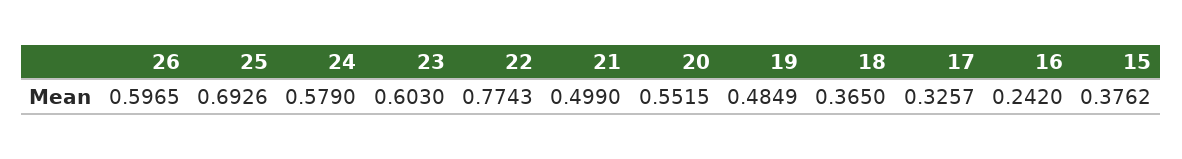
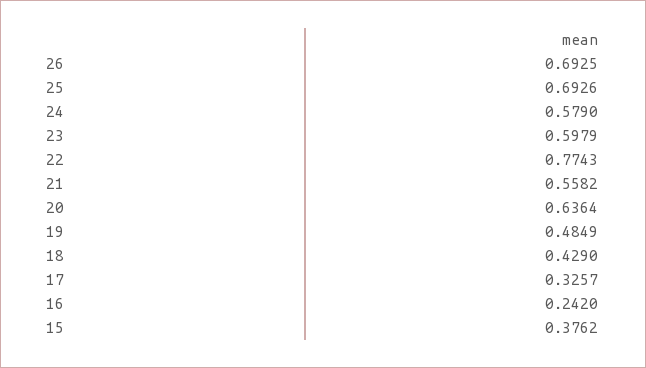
26: 0.5965 -> 0.6925
23: 0.603 -> 0.5979
21: 0.499 -> 0.5582
20: 0.5515 -> 0.6364
18: 0.365 -> 0.429

